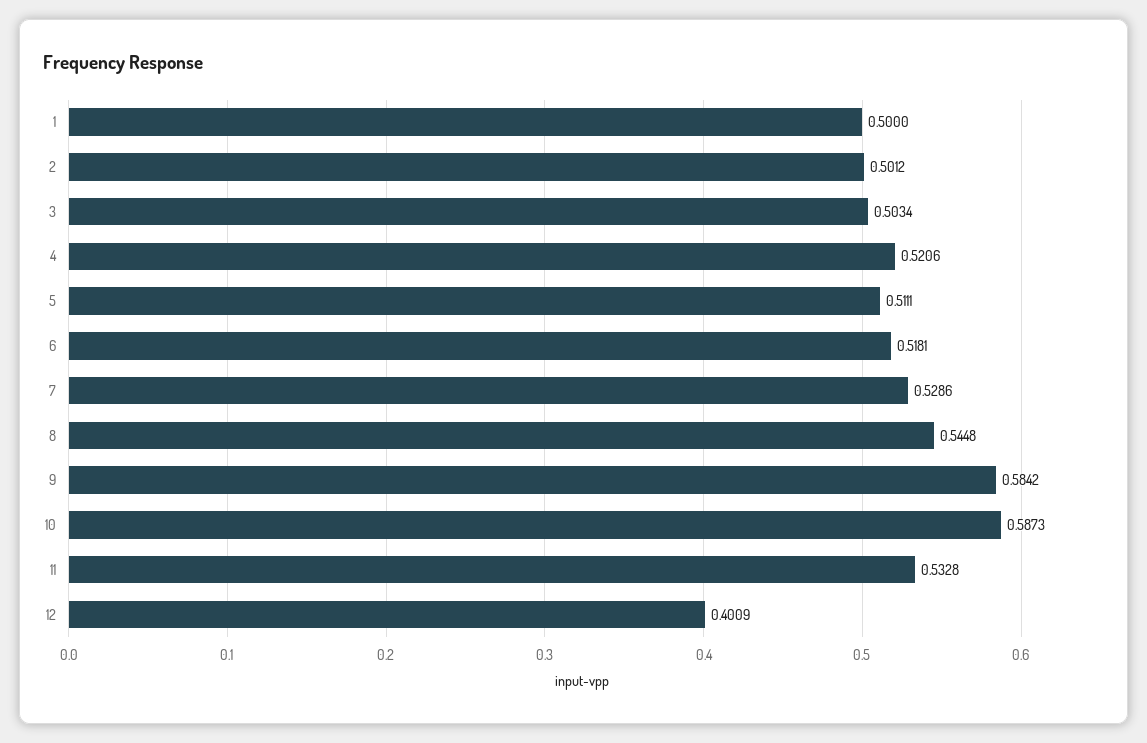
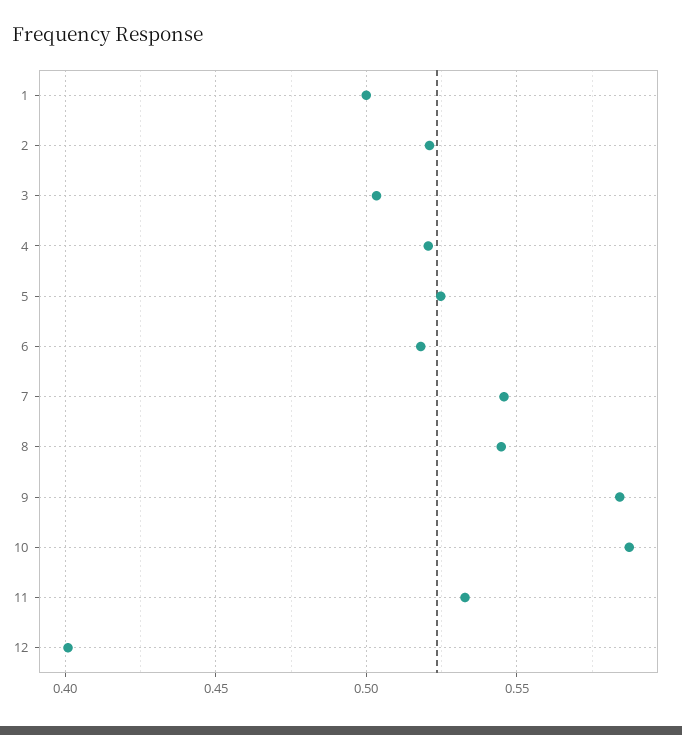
2: 0.5012 -> 0.52
5: 0.5111 -> 0.525
7: 0.5286 -> 0.545

